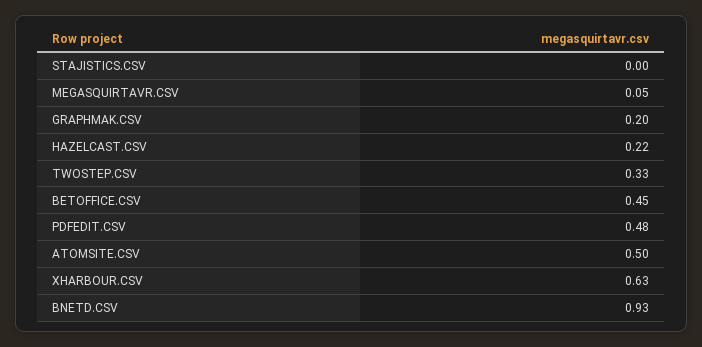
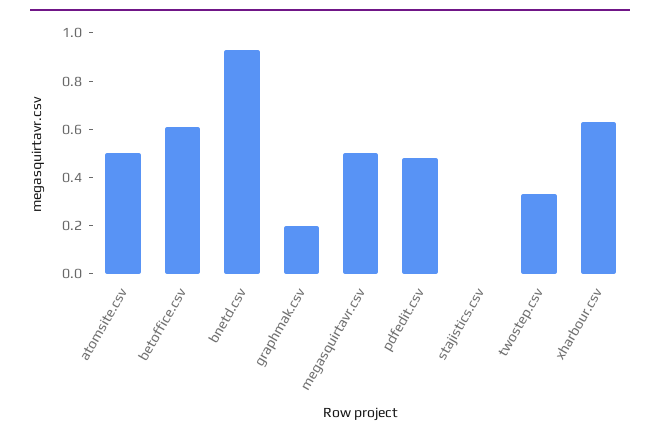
MEGASQUIRTAVR.CSV: 0.05 -> 0.5
HAZELCAST.CSV: 0.22 -> none
BETOFFICE.CSV: 0.45 -> 0.6

